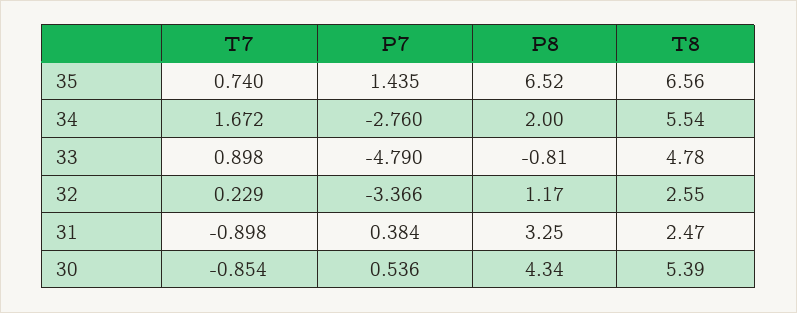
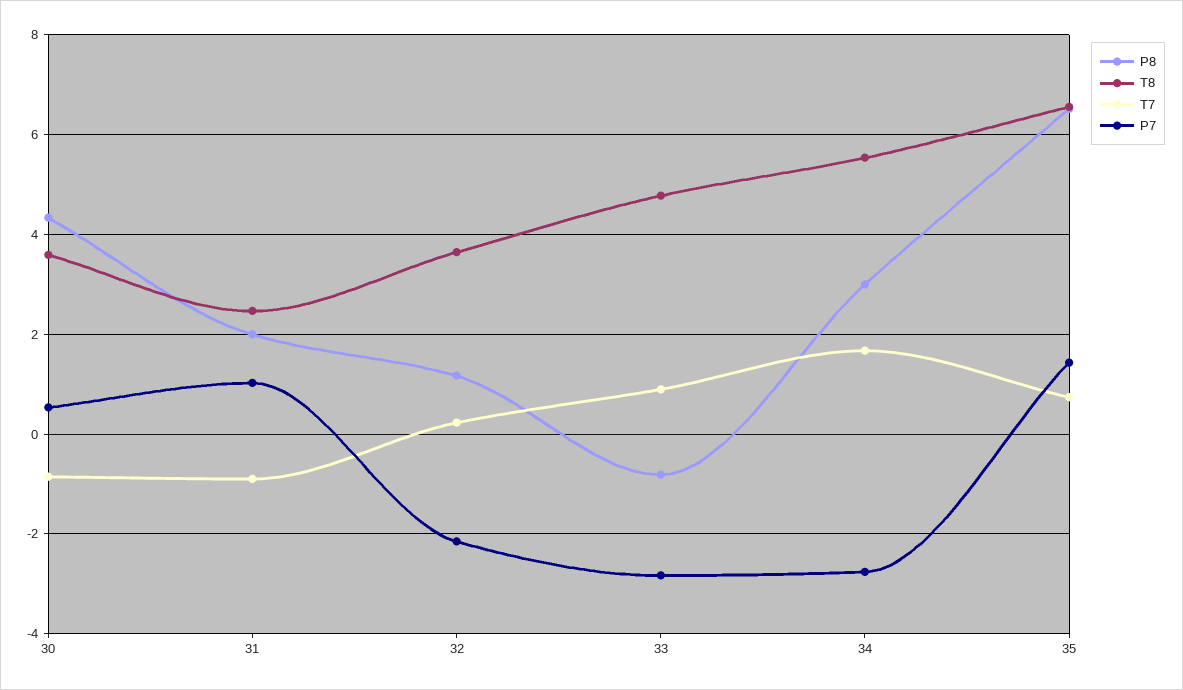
P8, 34: 2 -> 3
P7, 33: -4.79 -> -2.8
P7, 32: -3.366 -> -2.2
T8, 32: 2.55 -> 3.6
P7, 31: 0.384 -> 1
P8, 31: 3.25 -> 2
T8, 30: 5.39 -> 3.6

